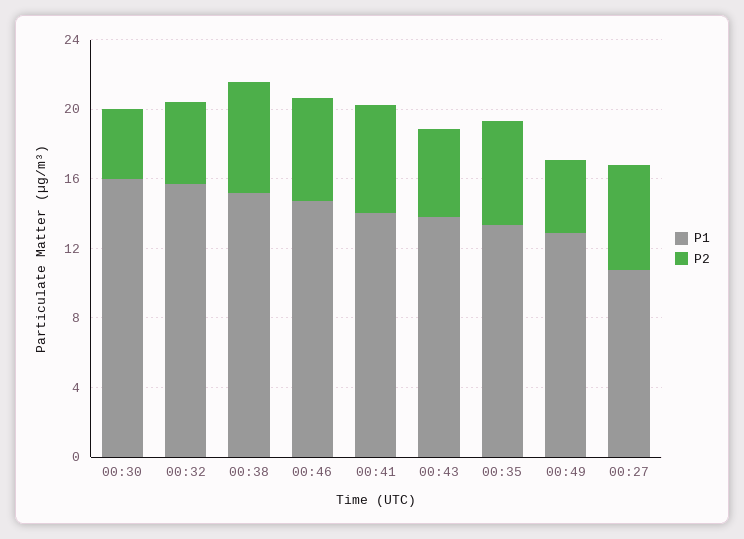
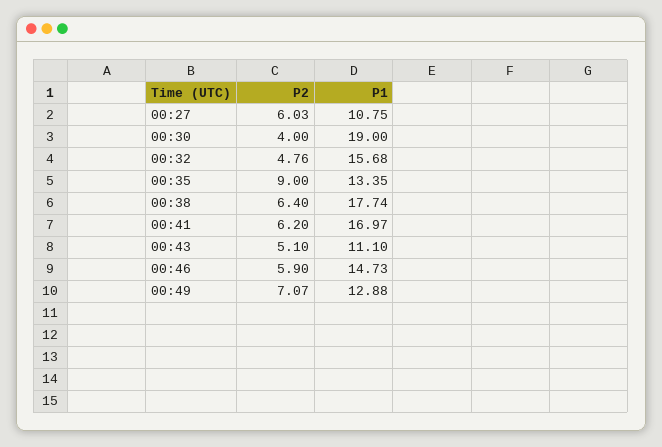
P1, 00:30: 16 -> 19
P1, 00:38: 15 -> 17.74
P1, 00:41: 14 -> 16.97
P1, 00:43: 14 -> 11.1
P2, 00:35: 6 -> 9
P2, 00:49: 4 -> 7.07

